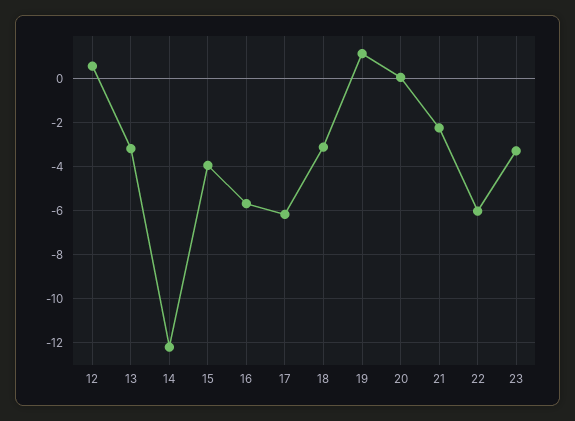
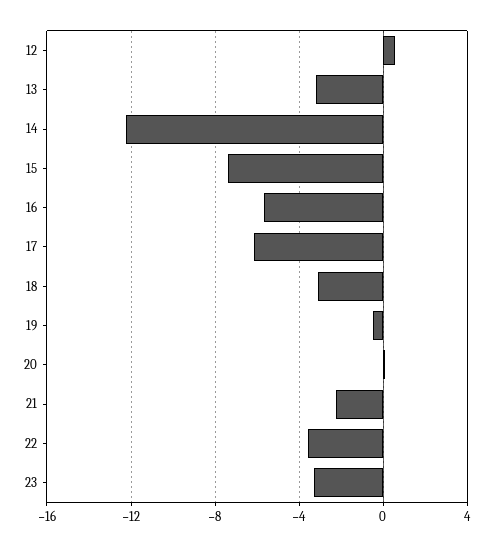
15: -4 -> -7.5
19: 1 -> -0.5
22: -6 -> -3.5

